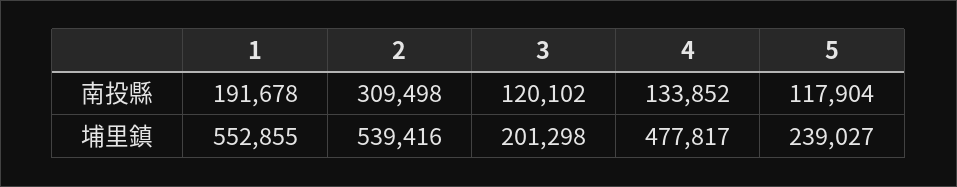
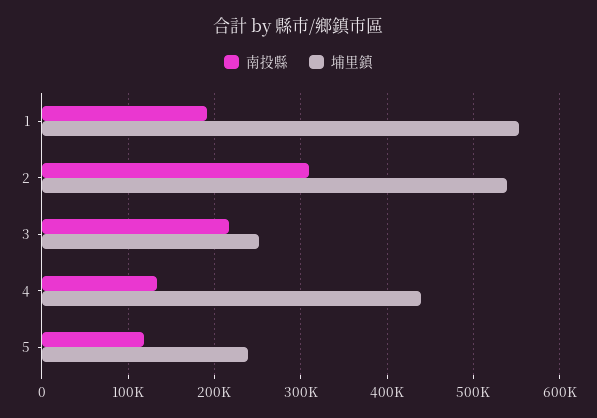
南投縣, 3: 120102 -> 220000
埔里鎮, 3: 201298 -> 250000
埔里鎮, 4: 477817 -> 440000

